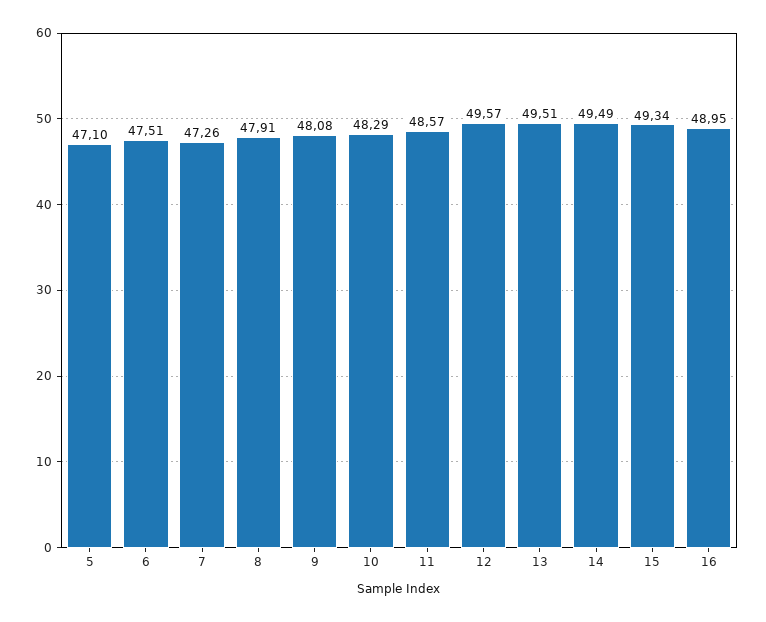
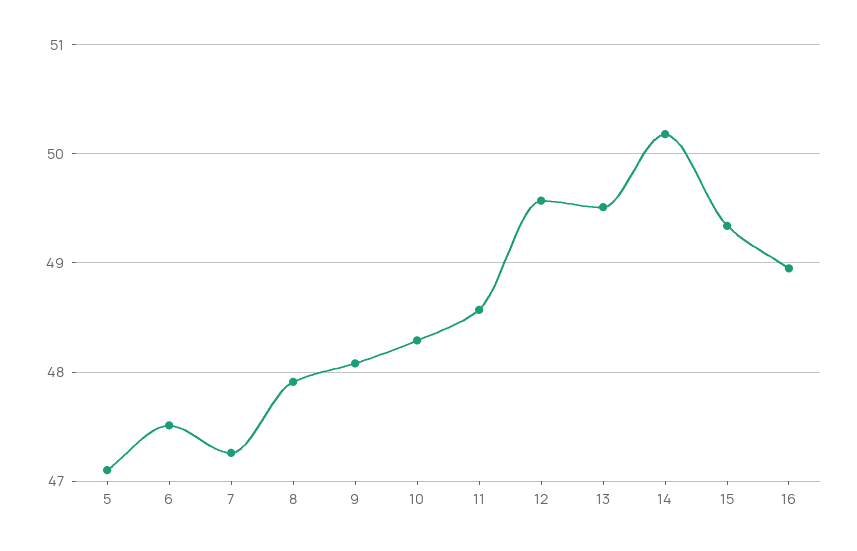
14: 49.49 -> 50.2

